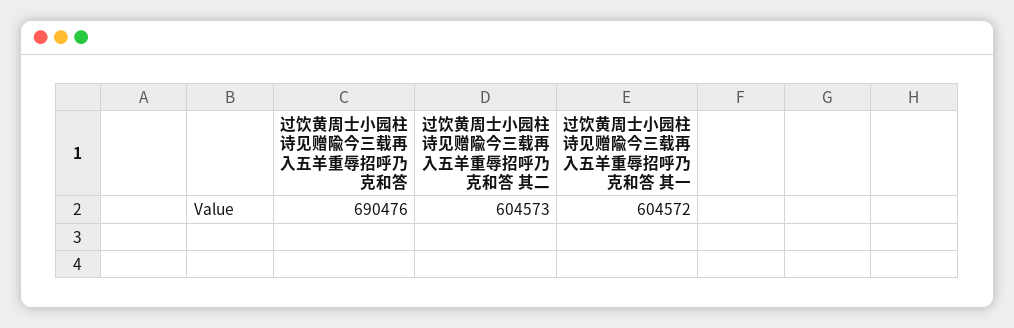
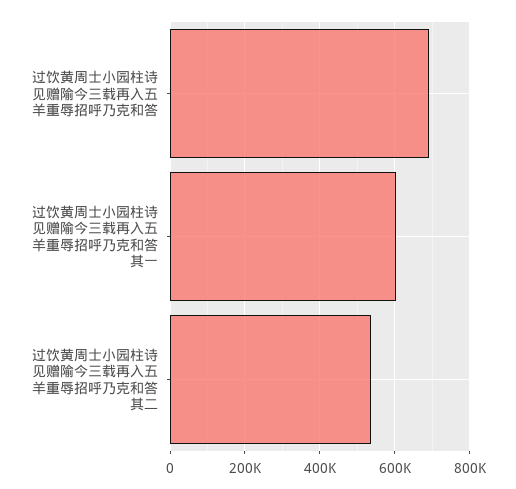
过饮黄周士小园柱诗见赠隃今三载再入五羊重辱招呼乃克和答 其二: 604573 -> 540000

